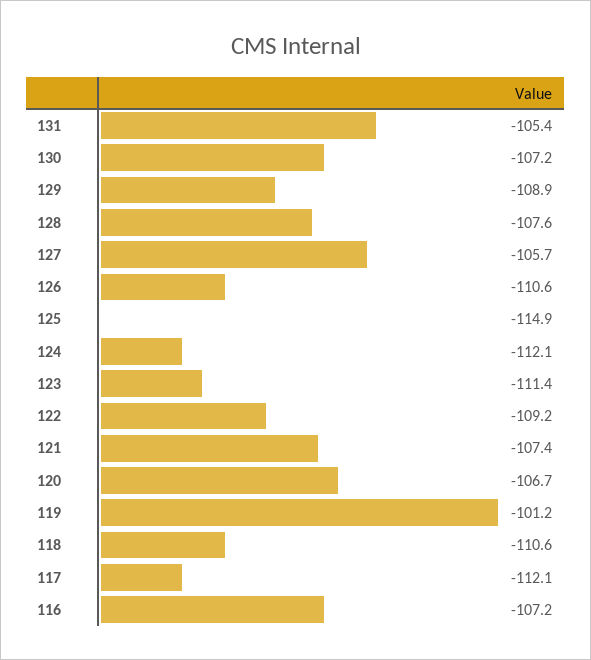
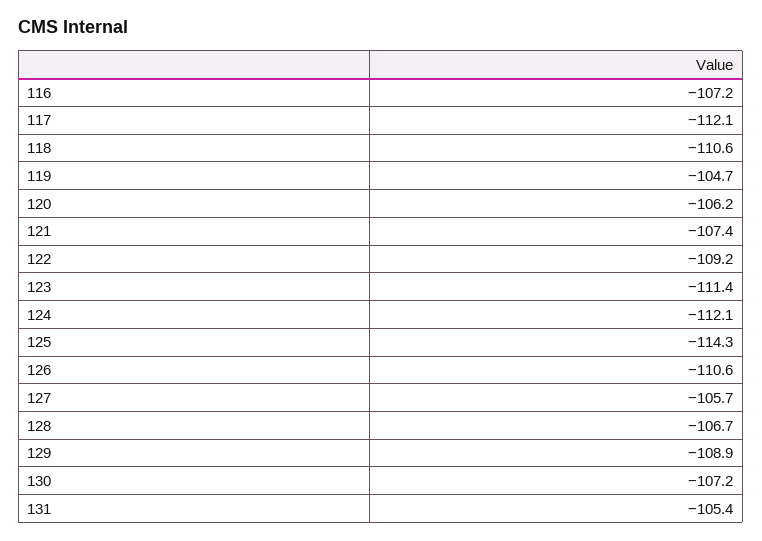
128: -107.6 -> -106.7
125: -114.9 -> -114.3
120: -106.7 -> -106.2
119: -101.2 -> -104.7

